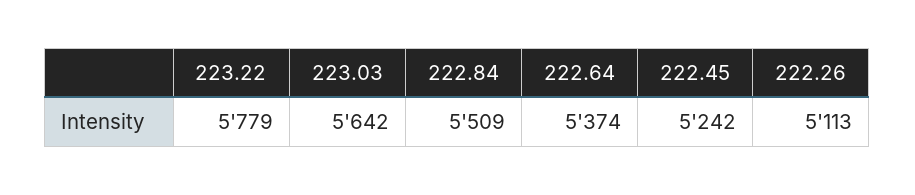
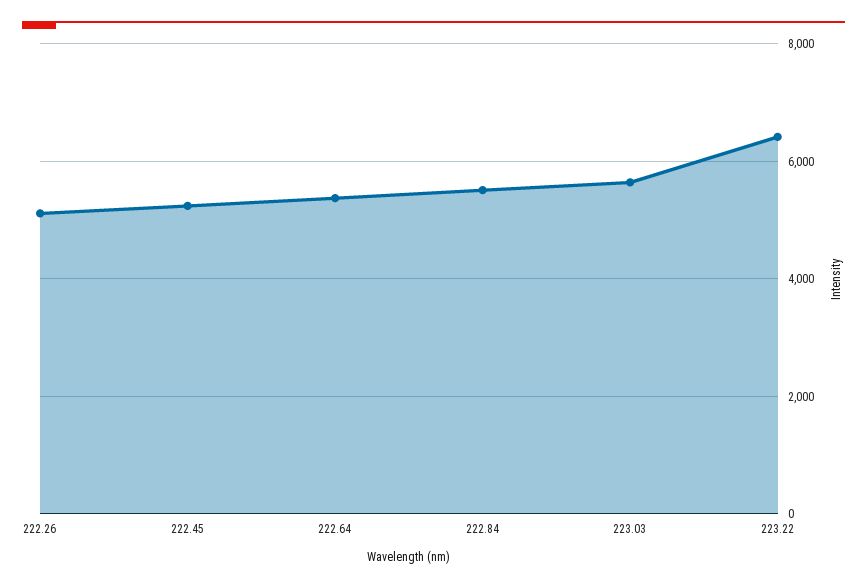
223.22: 5779 -> 6400

